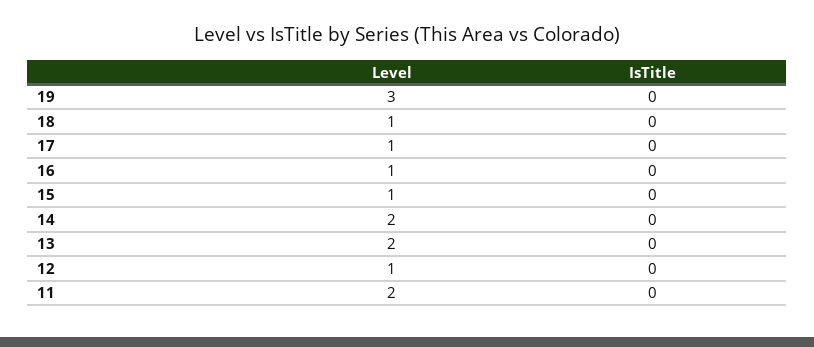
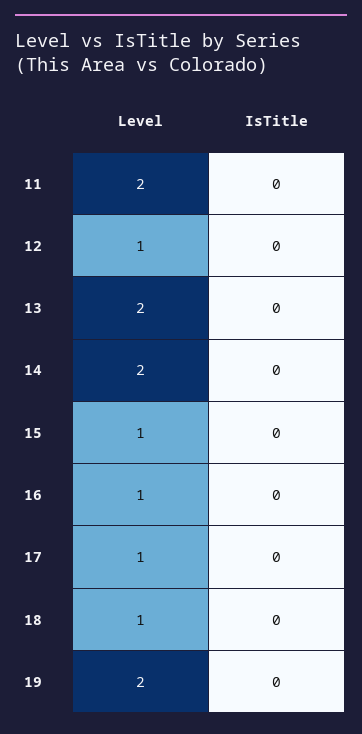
Level, 19: 3 -> 2

